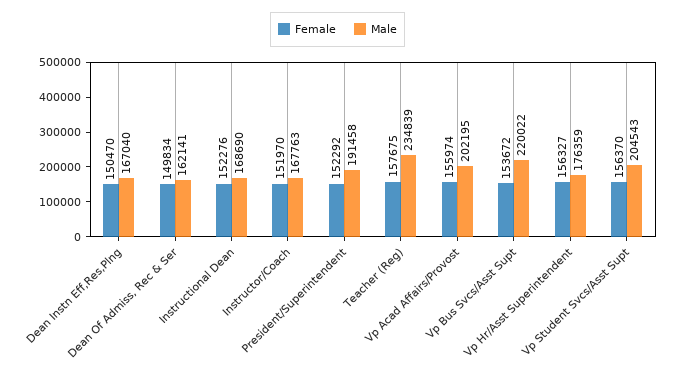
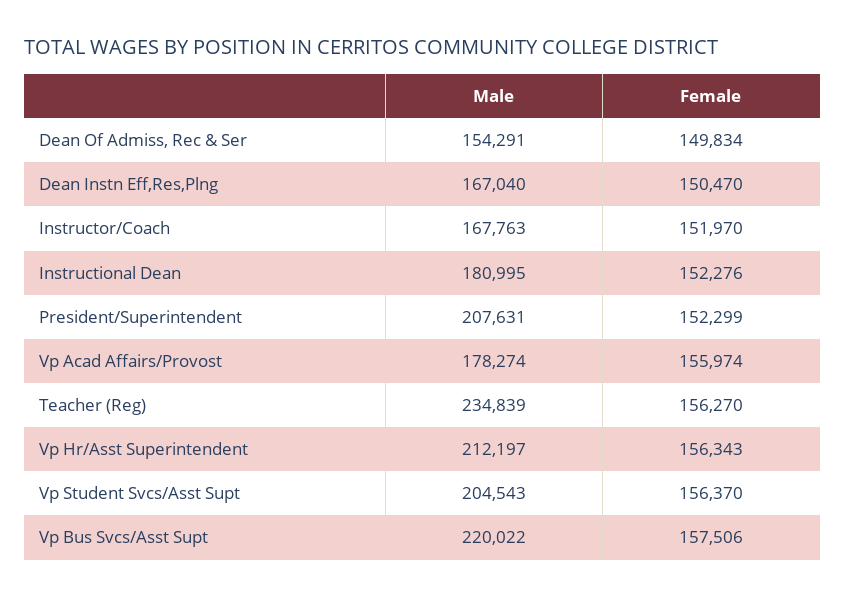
Male, Dean Of Admiss, Rec & Ser: 162141 -> 154291
Male, Instructional Dean: 168690 -> 180995
Female, President/Superintendent: 152292 -> 152299
Male, President/Superintendent: 191458 -> 207631
Female, Teacher (Reg): 157675 -> 156270
Male, Vp Acad Affairs/Provost: 202195 -> 178274
Female, Vp Bus Svcs/Asst Supt: 153672 -> 157506
Female, Vp Hr/Asst Superintendent: 156327 -> 156343
Male, Vp Hr/Asst Superintendent: 176359 -> 212197

